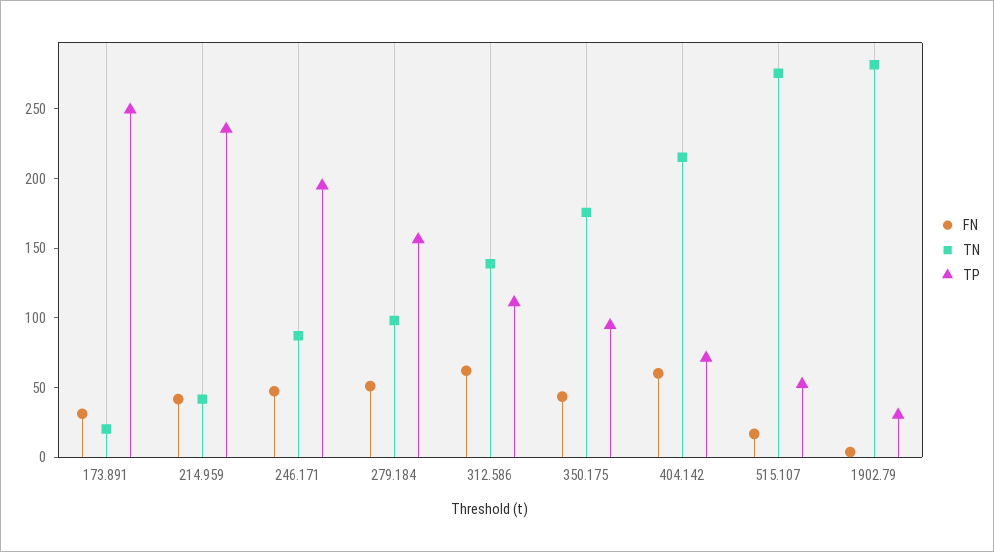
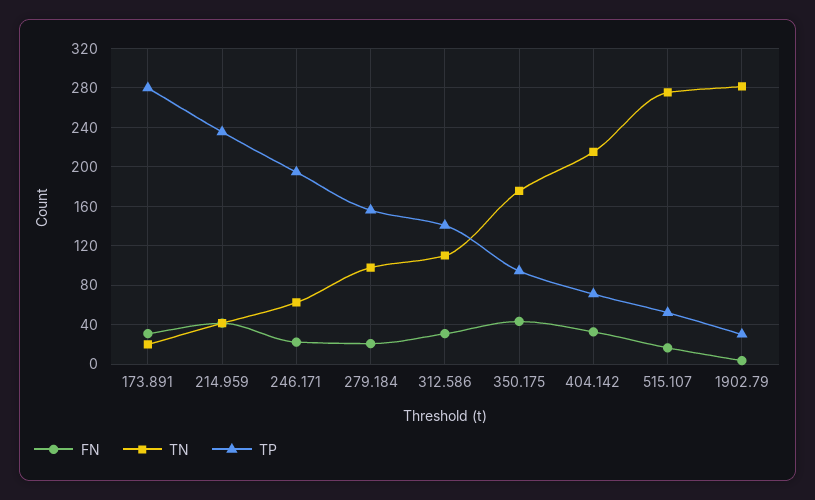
TP, 173.891: 250 -> 280
FN, 246.171: 50 -> 20
TN, 246.171: 90 -> 60
FN, 279.184: 50 -> 20
FN, 312.586: 60 -> 30
TN, 312.586: 140 -> 110
TP, 312.586: 110 -> 140
FN, 404.142: 60 -> 30

